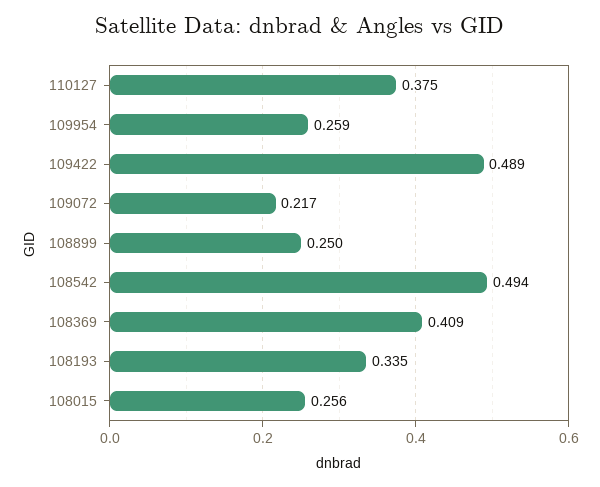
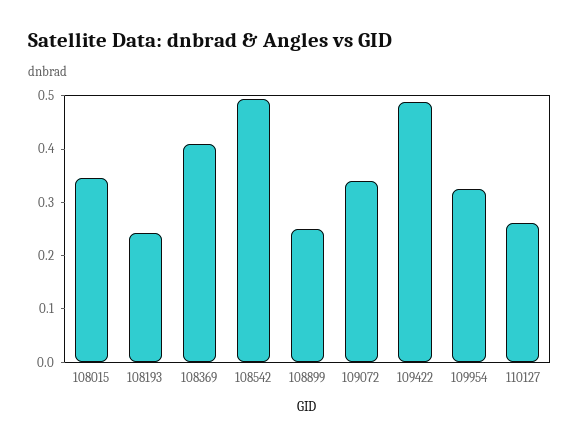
110127: 0.375 -> 0.26
109954: 0.259 -> 0.32
109072: 0.217 -> 0.34
108193: 0.335 -> 0.24
108015: 0.256 -> 0.34

